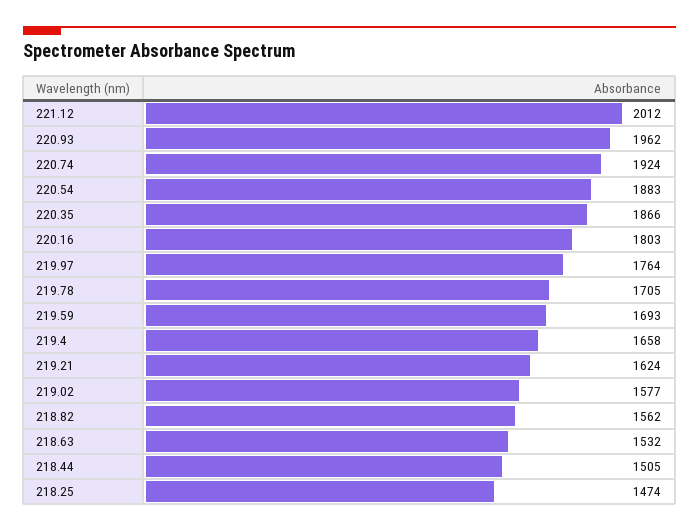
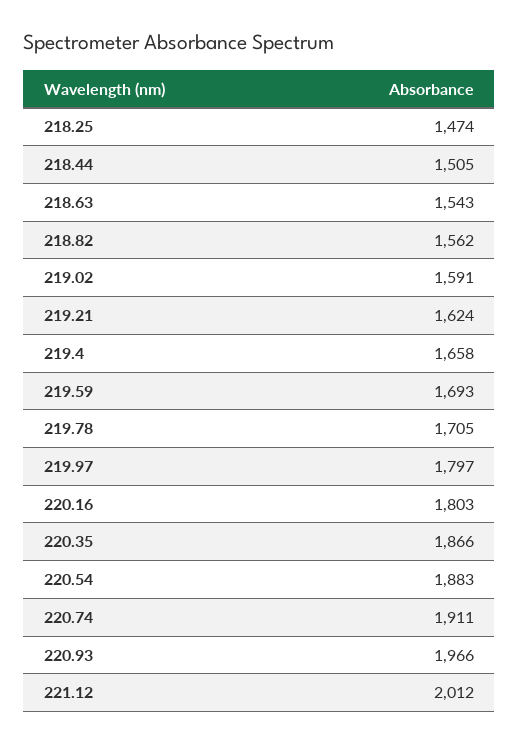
220.93: 1962 -> 1966
220.74: 1924 -> 1911
219.97: 1764 -> 1797
219.02: 1577 -> 1591
218.63: 1532 -> 1543

